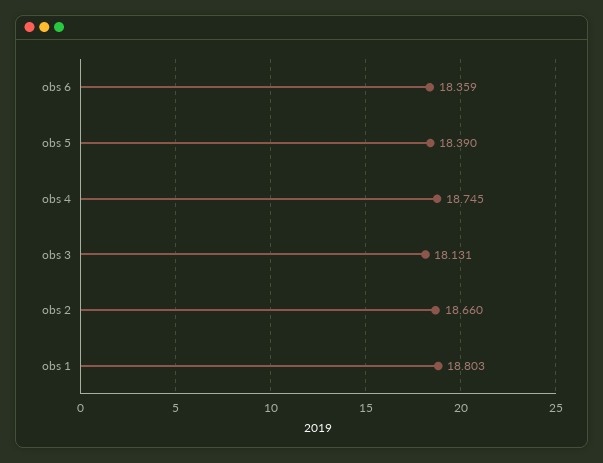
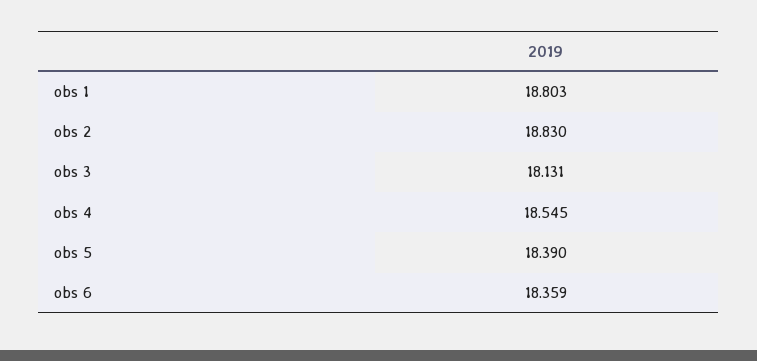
obs 4: 18.745 -> 18.545
obs 2: 18.66 -> 18.83

